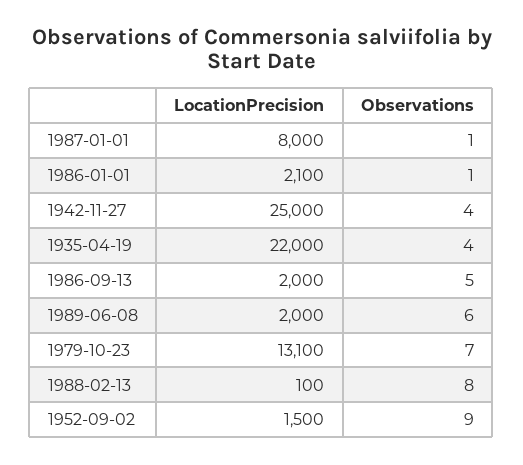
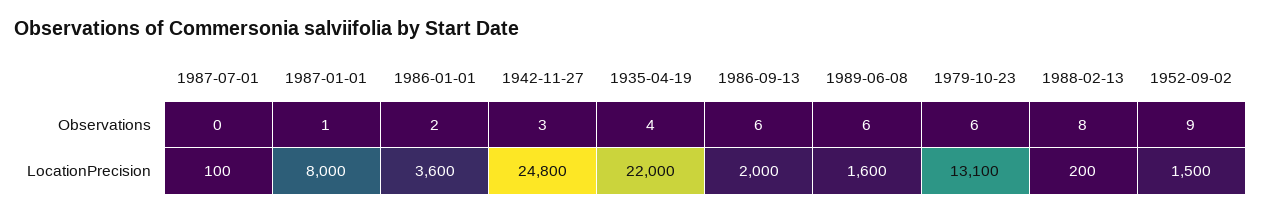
LocationPrecision, 1986-01-01: 2100 -> 3600
Observations, 1986-01-01: 1 -> 2
LocationPrecision, 1942-11-27: 25000 -> 24800
Observations, 1942-11-27: 4 -> 3
Observations, 1986-09-13: 5 -> 6
LocationPrecision, 1989-06-08: 2000 -> 1600
Observations, 1979-10-23: 7 -> 6
LocationPrecision, 1988-02-13: 100 -> 200
Observations, 1987-07-01: none -> 0
LocationPrecision, 1987-07-01: none -> 100

